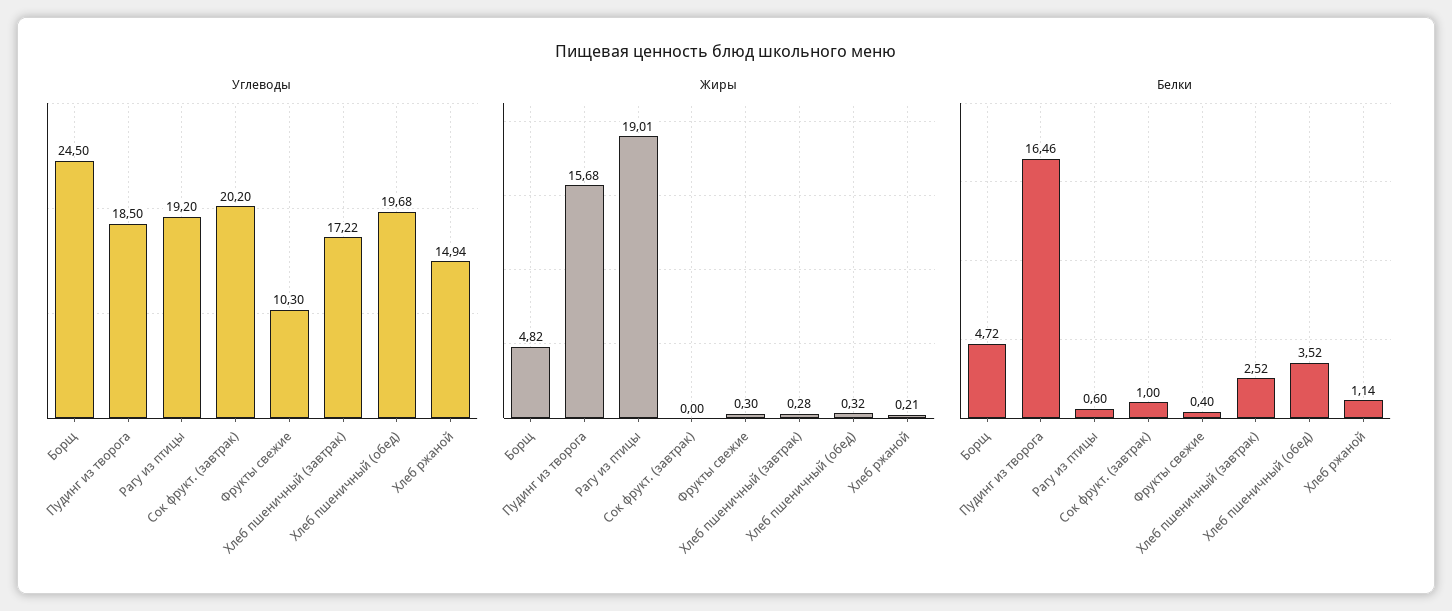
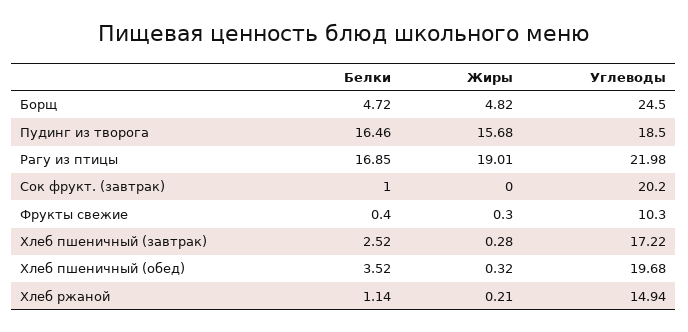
Углеводы, Рагу из птицы: 19.2 -> 21.98
Белки, Рагу из птицы: 0.6 -> 16.85

